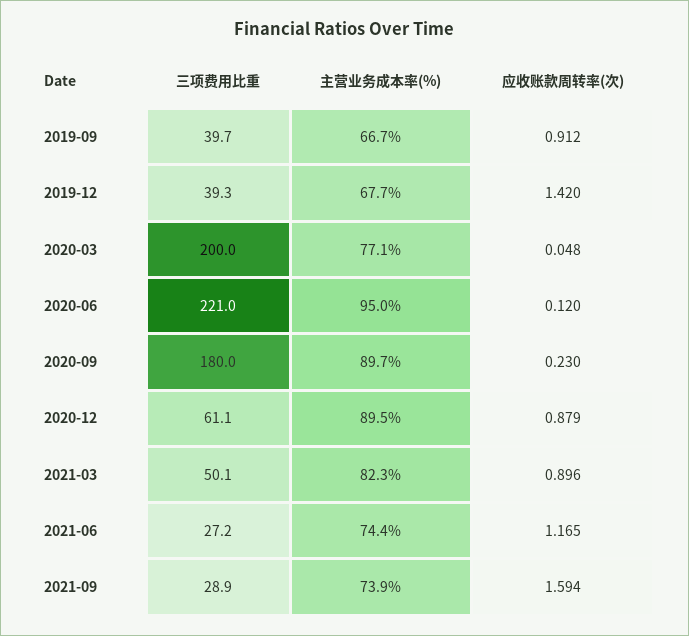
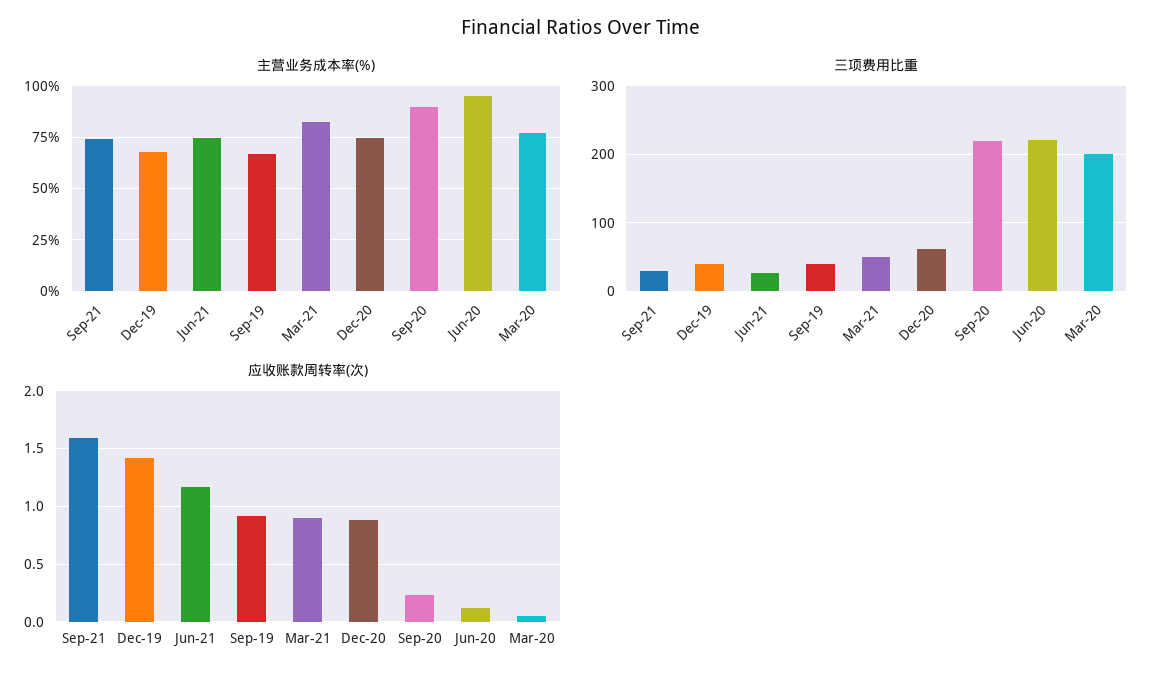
三项费用比重, 2020-09: 180 -> 220
主营业务成本率(%), 2020-12: 89.5 -> 75

